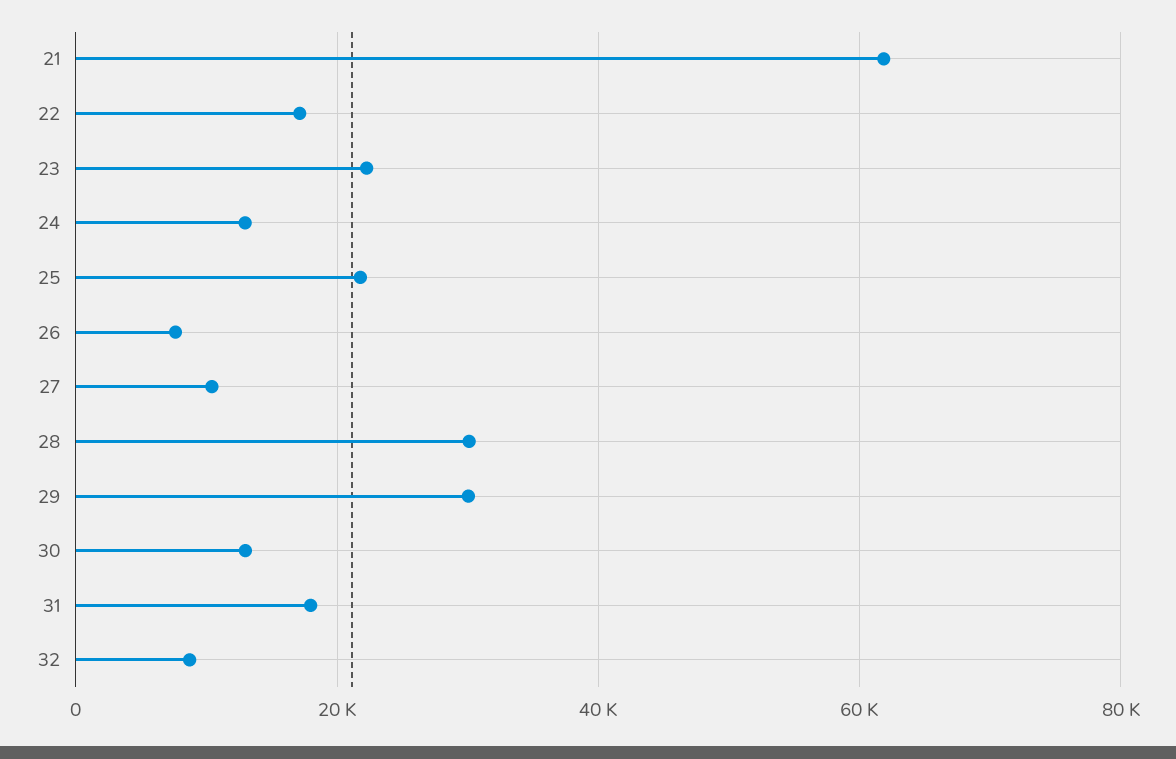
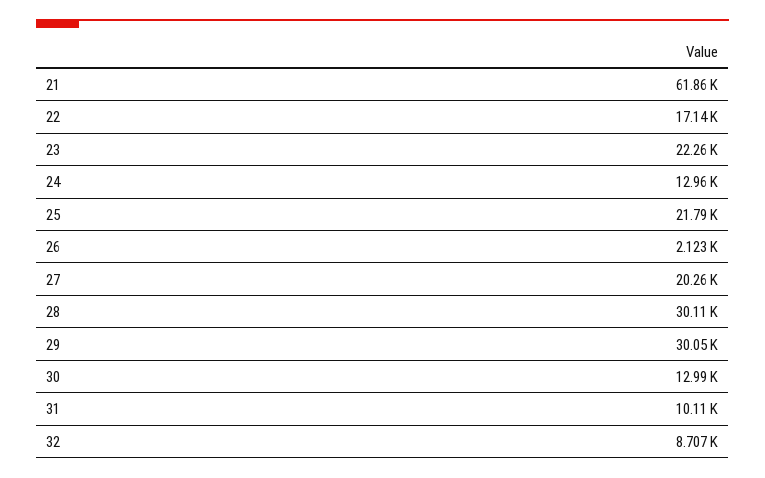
26: 8000 -> 2123
27: 10000 -> 20260
31: 18000 -> 10110

